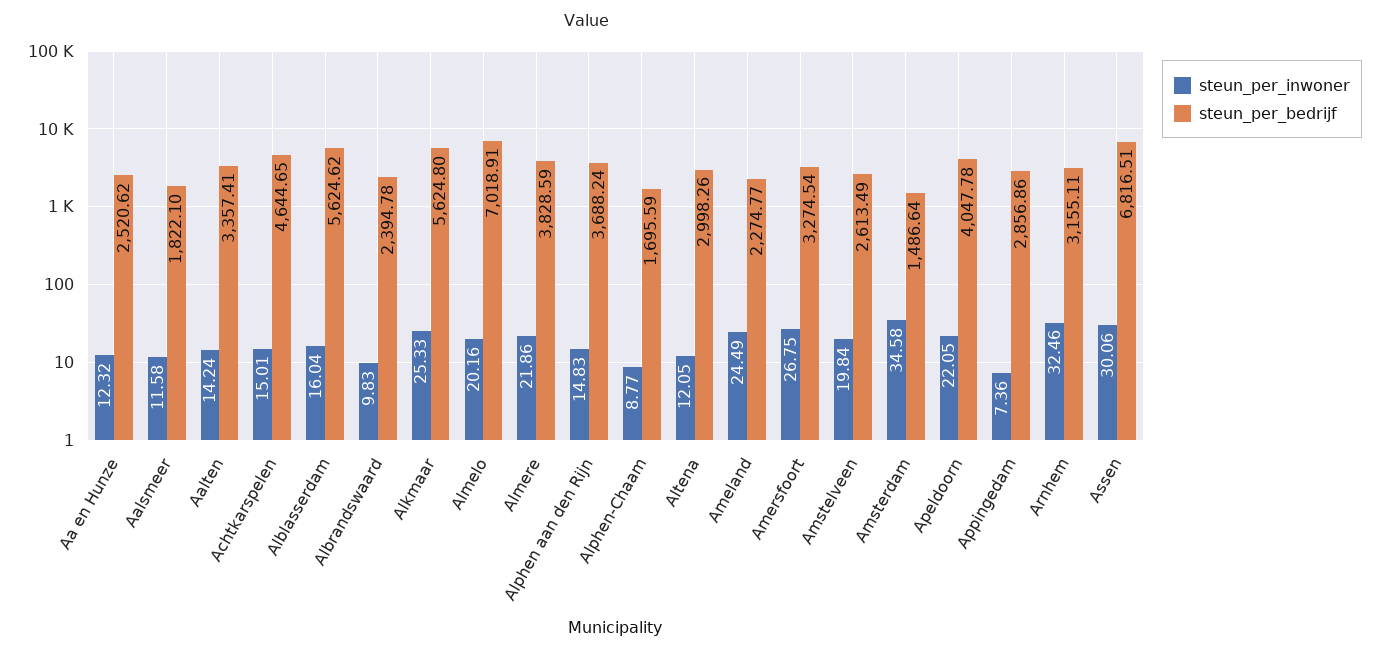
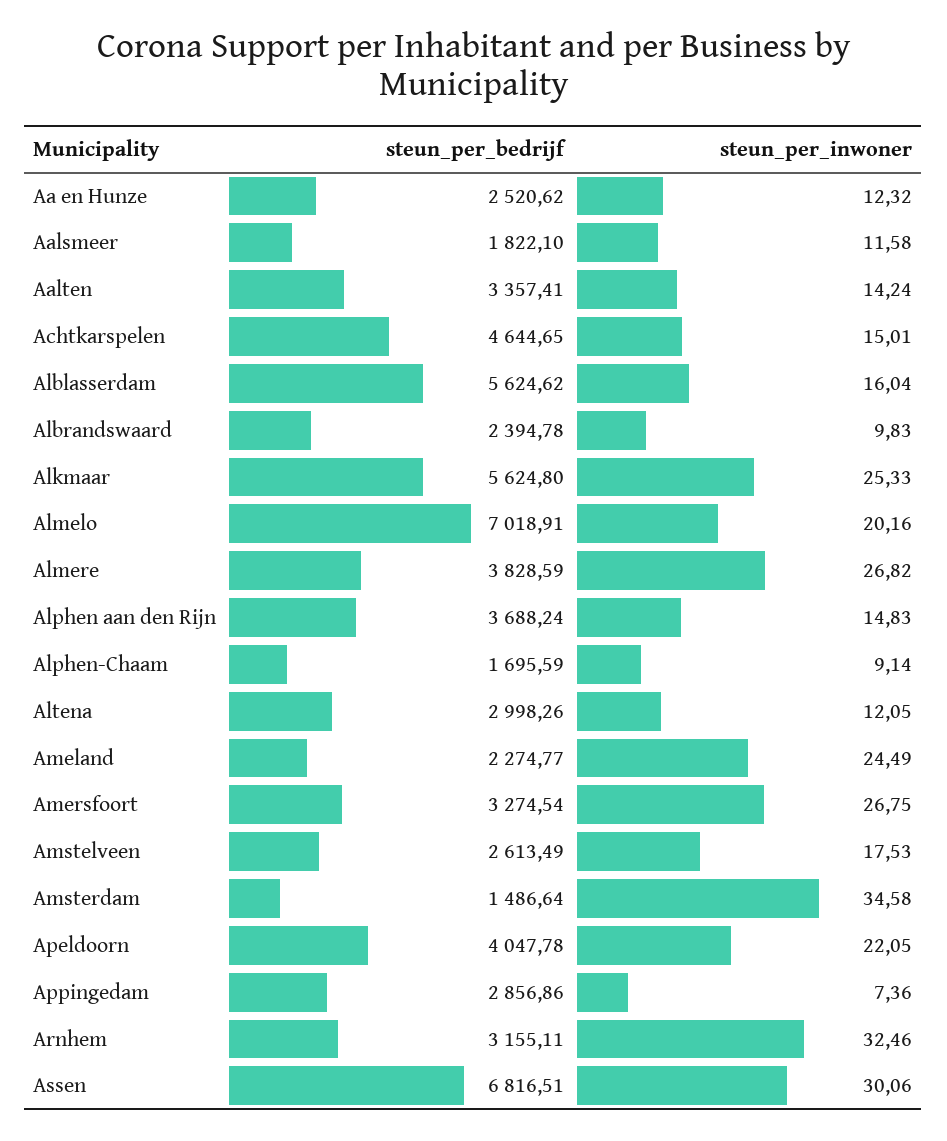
steun_per_inwoner, Almere: 21.86 -> 26.82
steun_per_inwoner, Alphen-Chaam: 8.77 -> 9.14
steun_per_inwoner, Amstelveen: 19.84 -> 17.53

